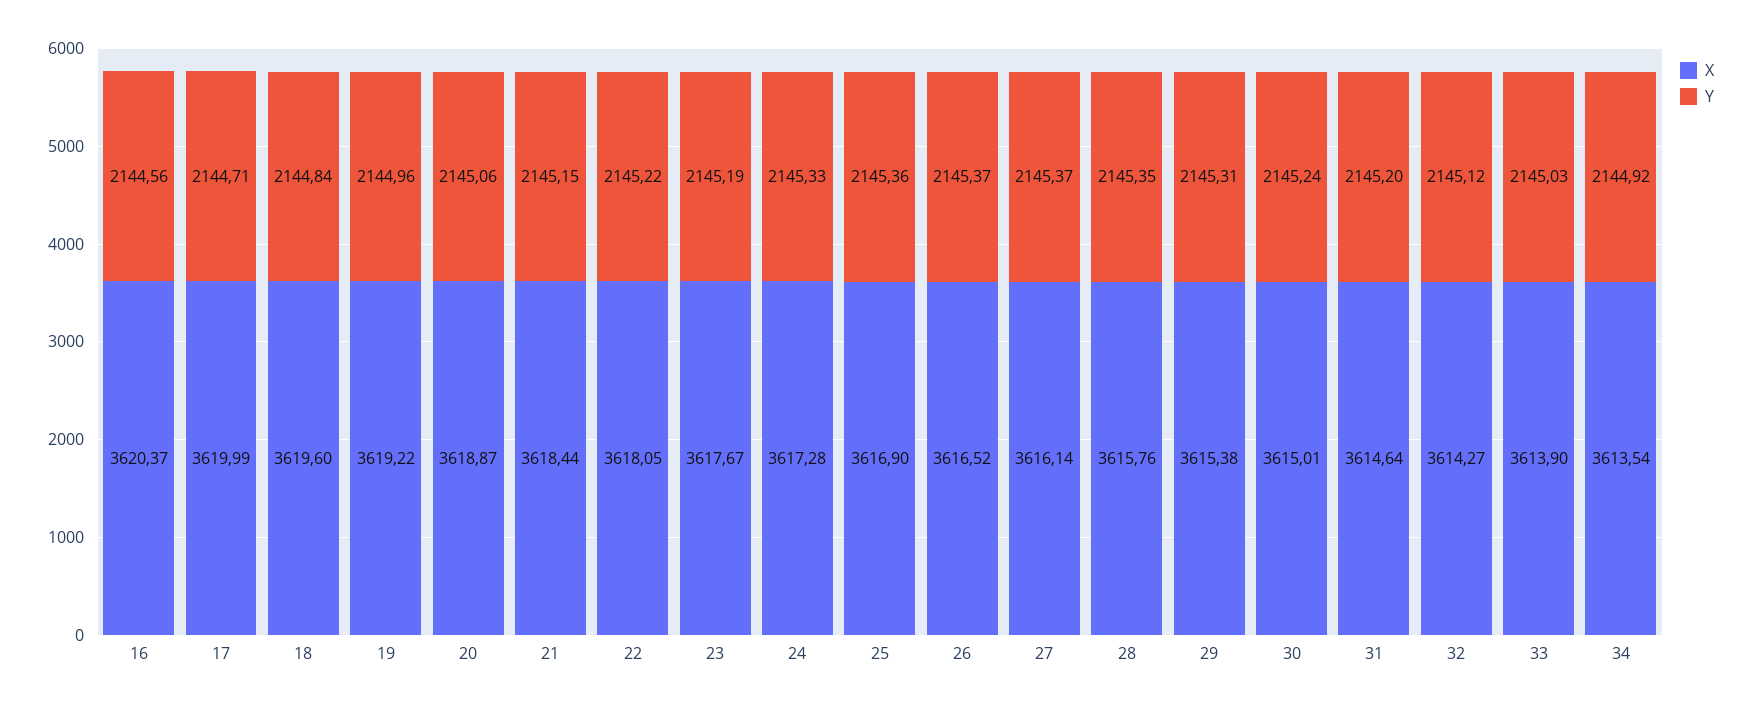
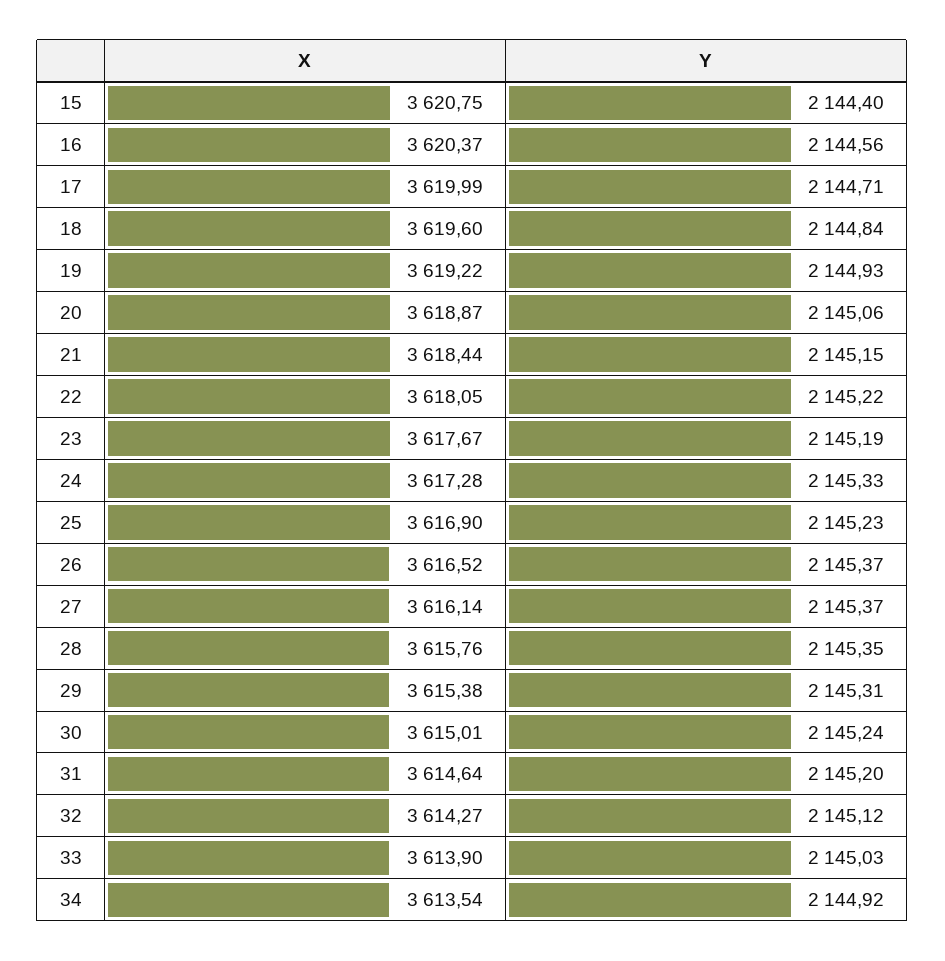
Y, 19: 2144.96 -> 2144.93
Y, 25: 2145.36 -> 2145.23
X, 15: none -> 3620.75
Y, 15: none -> 2144.4

